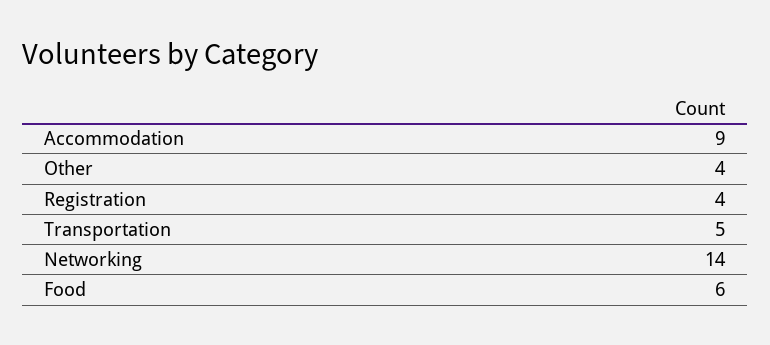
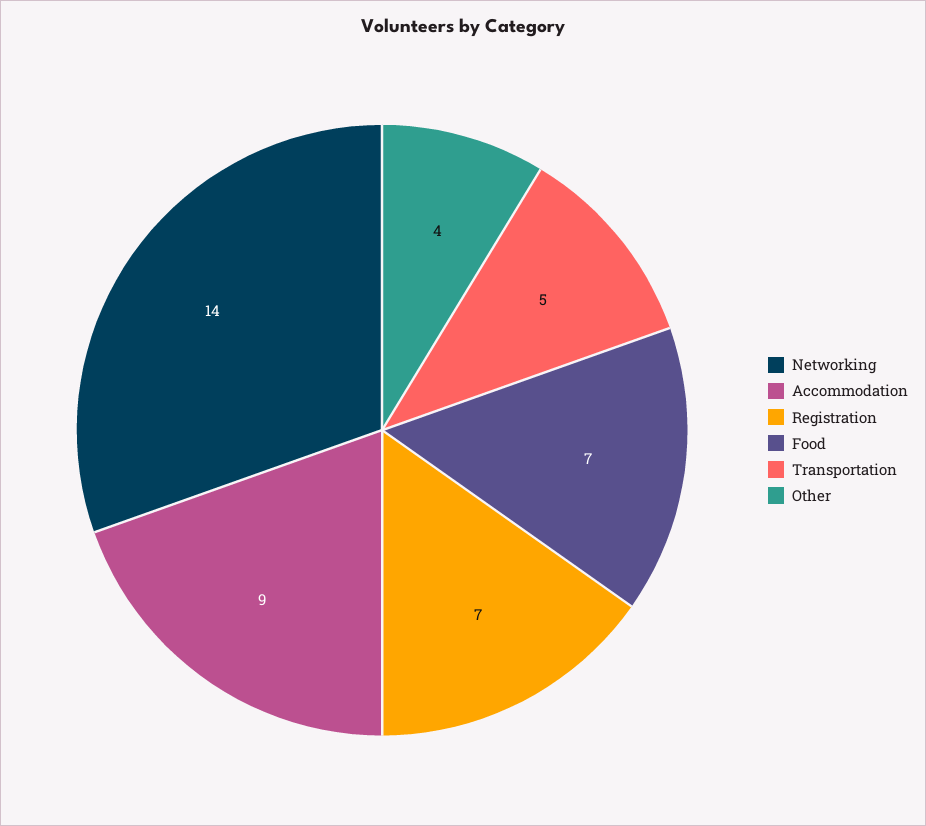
Registration: 4 -> 7
Food: 6 -> 7

